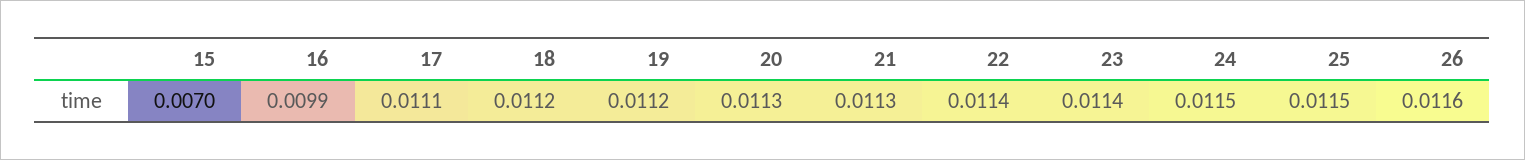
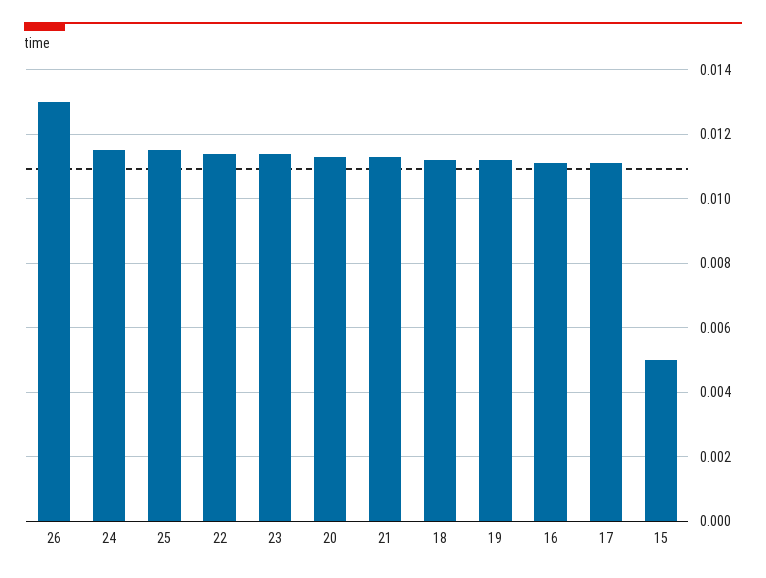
15: 0.007 -> 0.005
16: 0.0099 -> 0.011
26: 0.0116 -> 0.013

